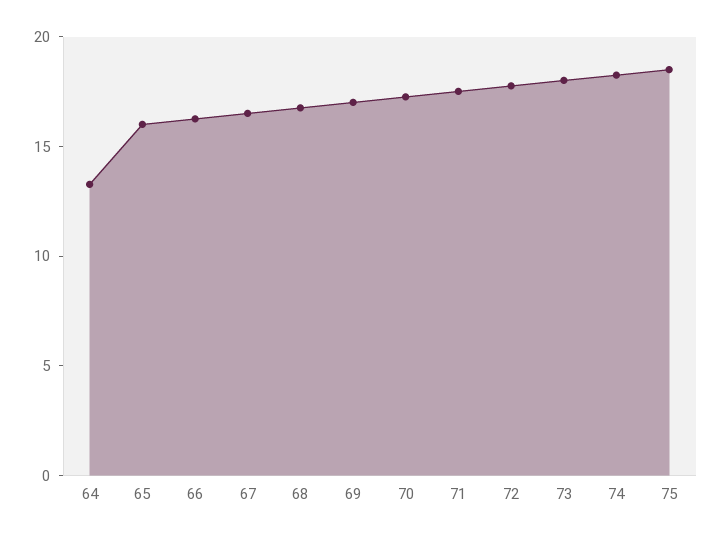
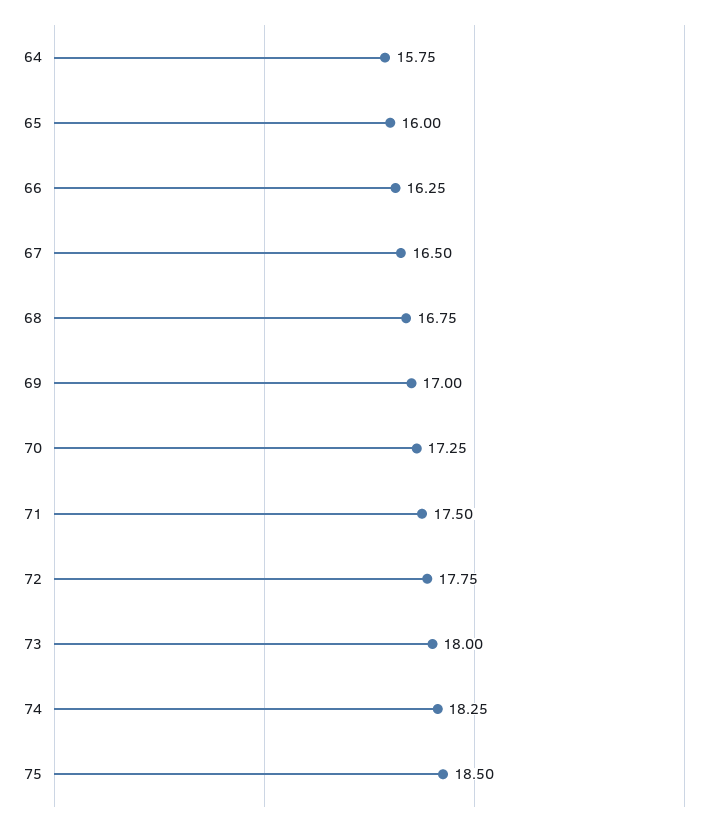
64: 13 -> 15.75

